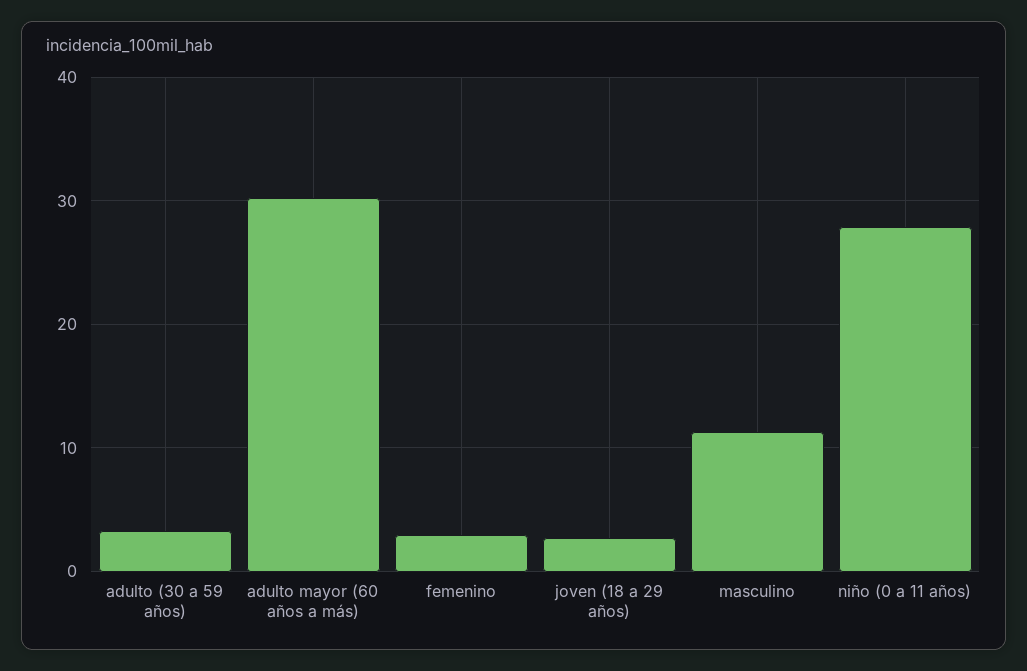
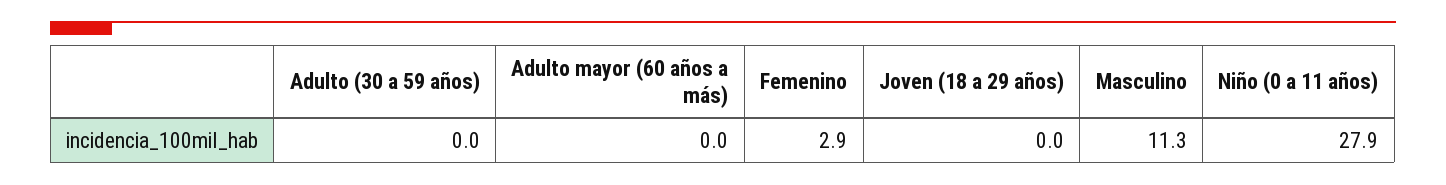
adulto (30 a 59 años): 3 -> 0
adulto mayor (60 años a más): 30 -> 0
joven (18 a 29 años): 3 -> 0

